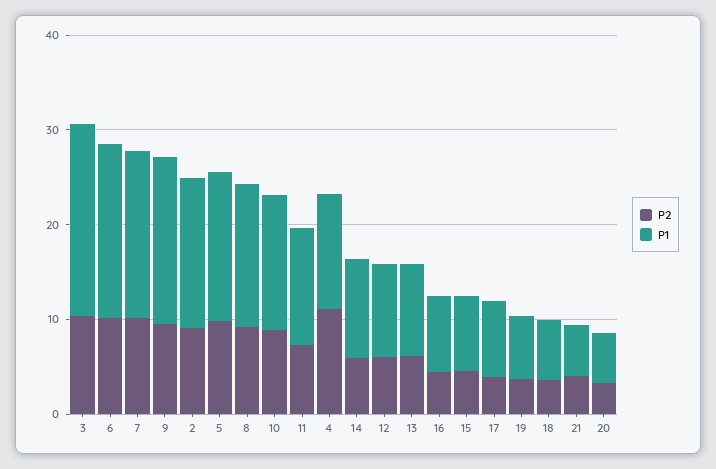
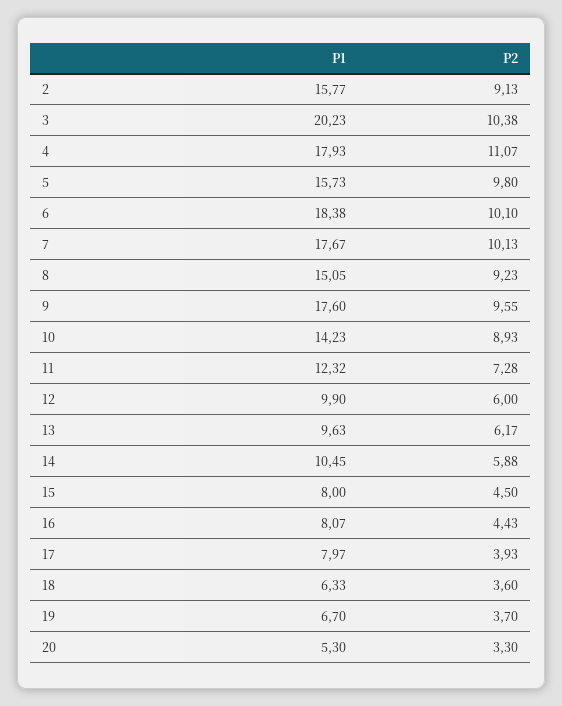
P1, 4: 12 -> 17.93
P2, 21: 4 -> none
P1, 21: 6 -> none

